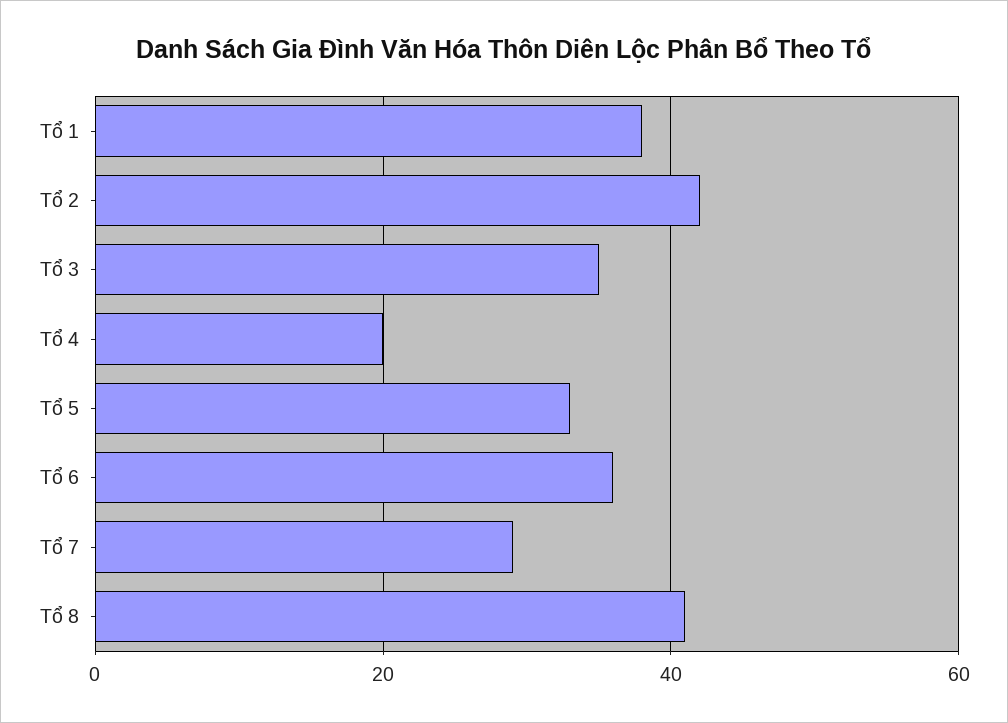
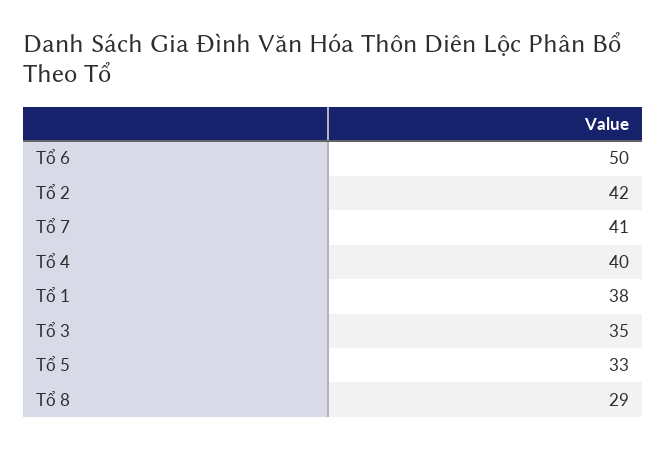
Tổ 4: 20 -> 40
Tổ 6: 35 -> 50
Tổ 7: 30 -> 41
Tổ 8: 40 -> 29

